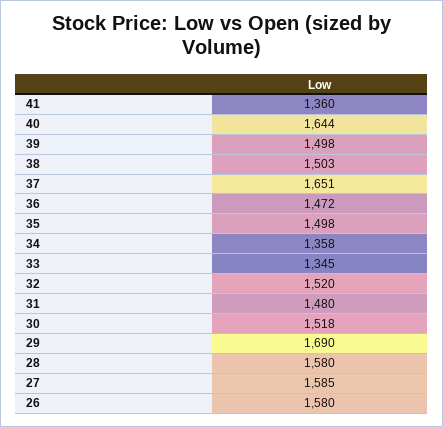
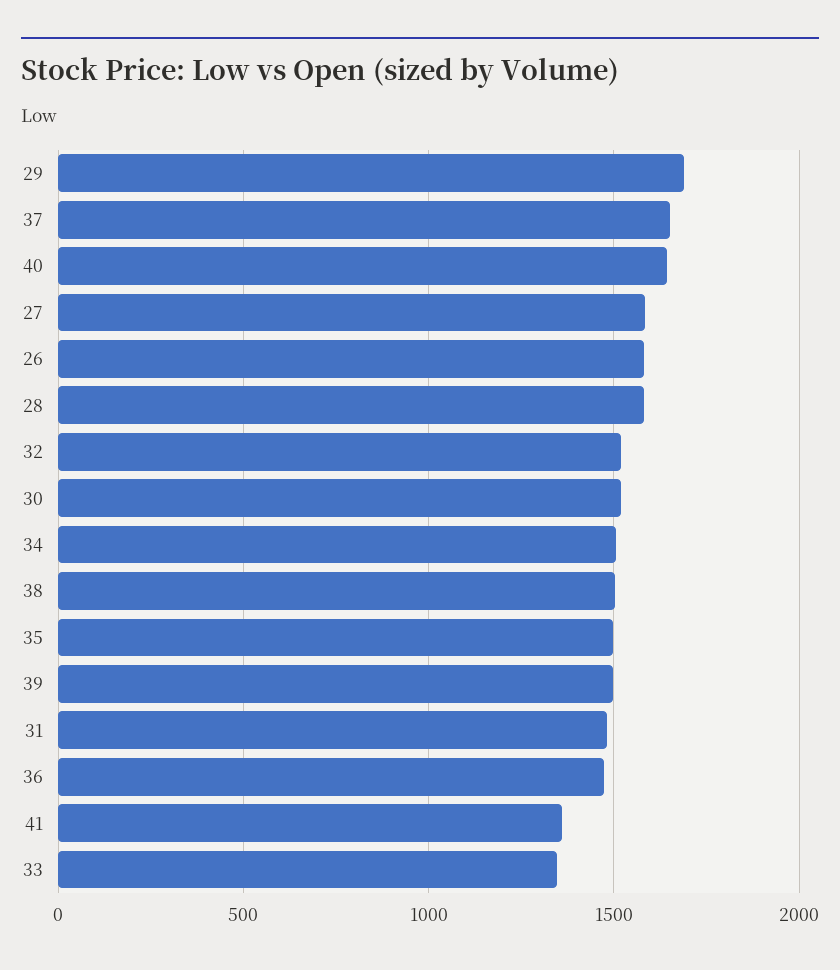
34: 1358 -> 1500

